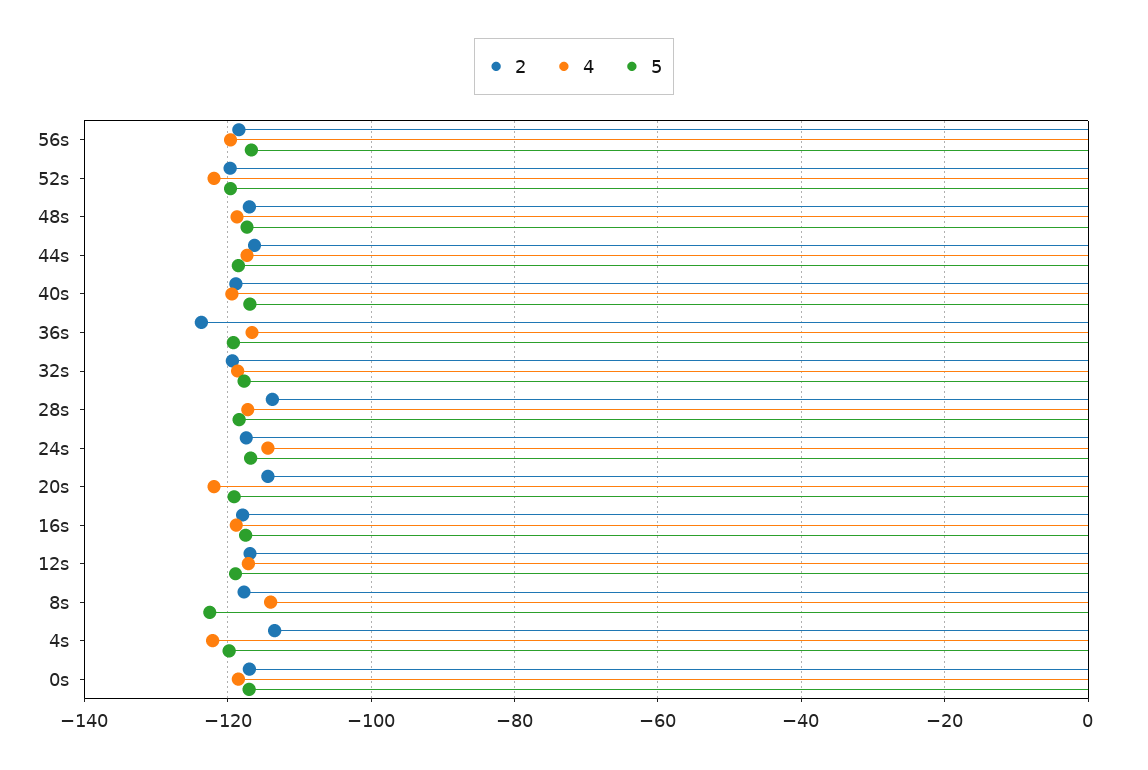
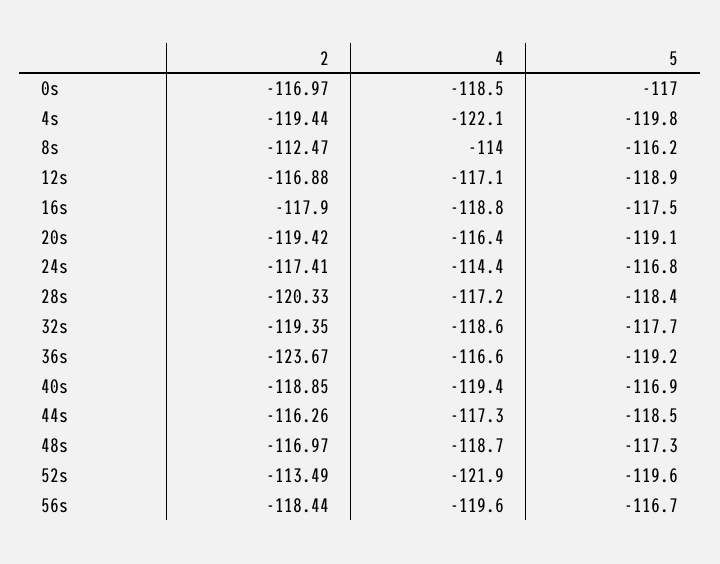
2, 52s: -120 -> -113.49
2, 28s: -114 -> -120.33
2, 20s: -114 -> -119.42
4, 20s: -122 -> -116.4
2, 8s: -118 -> -112.47
5, 8s: -122 -> -116.2
2, 4s: -114 -> -119.44

